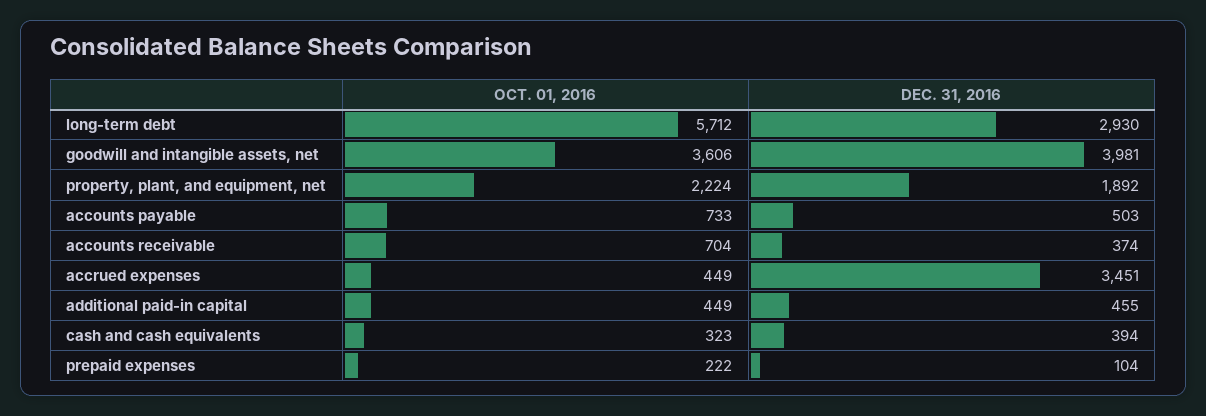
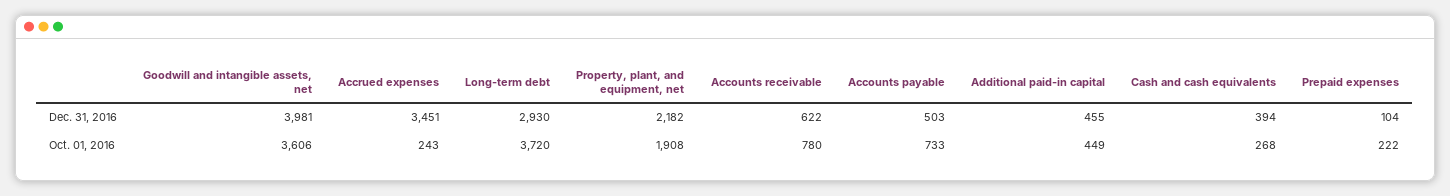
OCT. 01, 2016, long-term debt: 5712 -> 3720
OCT. 01, 2016, property, plant, and equipment, net: 2224 -> 1908
DEC. 31, 2016, property, plant, and equipment, net: 1892 -> 2182
OCT. 01, 2016, accounts receivable: 704 -> 780
DEC. 31, 2016, accounts receivable: 374 -> 622
OCT. 01, 2016, accrued expenses: 449 -> 243
OCT. 01, 2016, cash and cash equivalents: 323 -> 268

